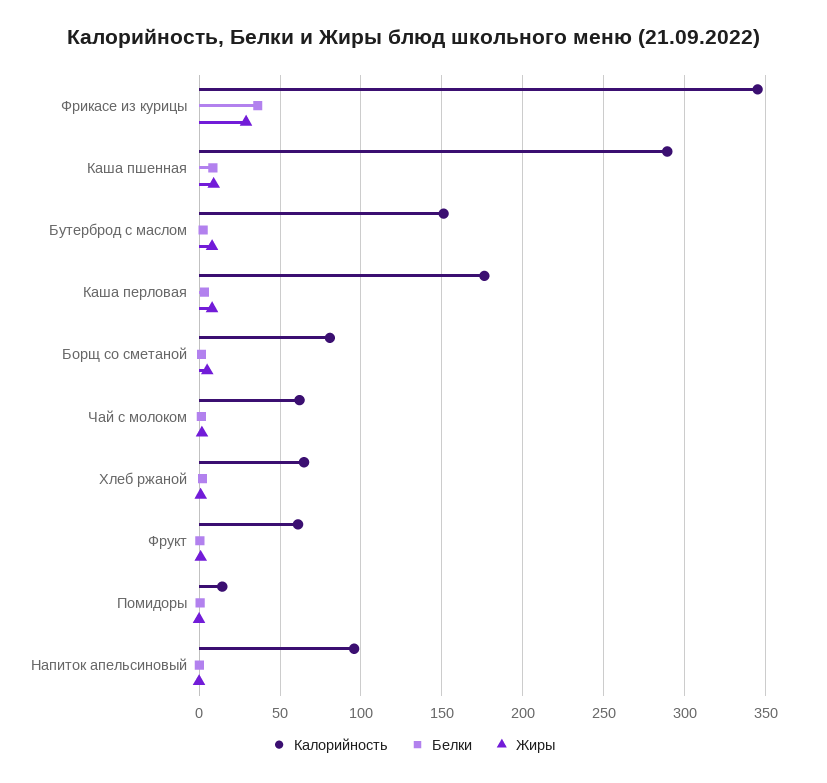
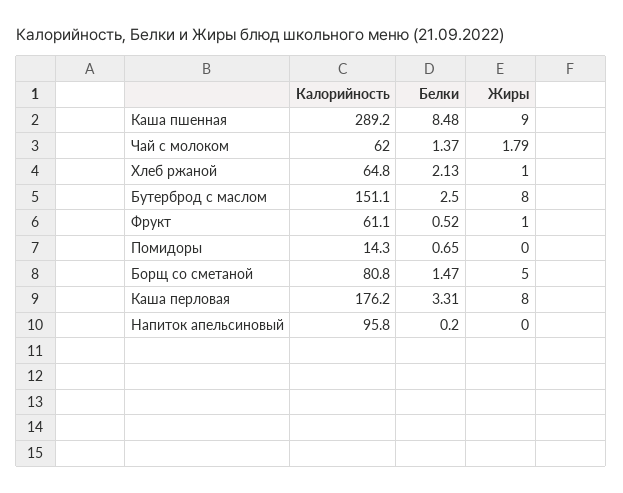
Калорийность, Фрикасе из курицы: 345 -> none
Белки, Фрикасе из курицы: 35 -> none
Жиры, Фрикасе из курицы: 30 -> none

